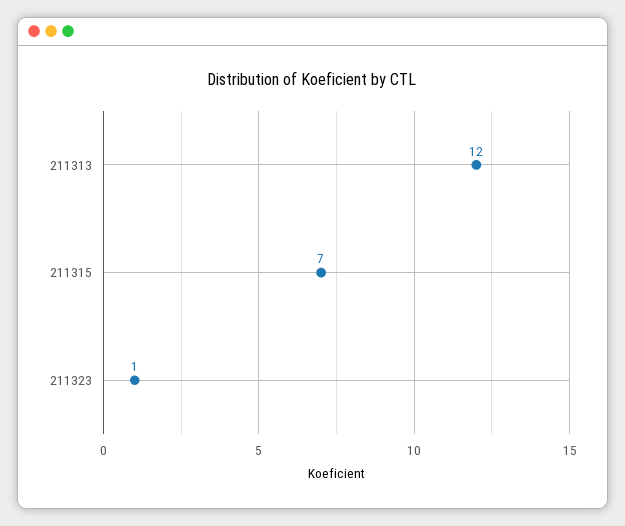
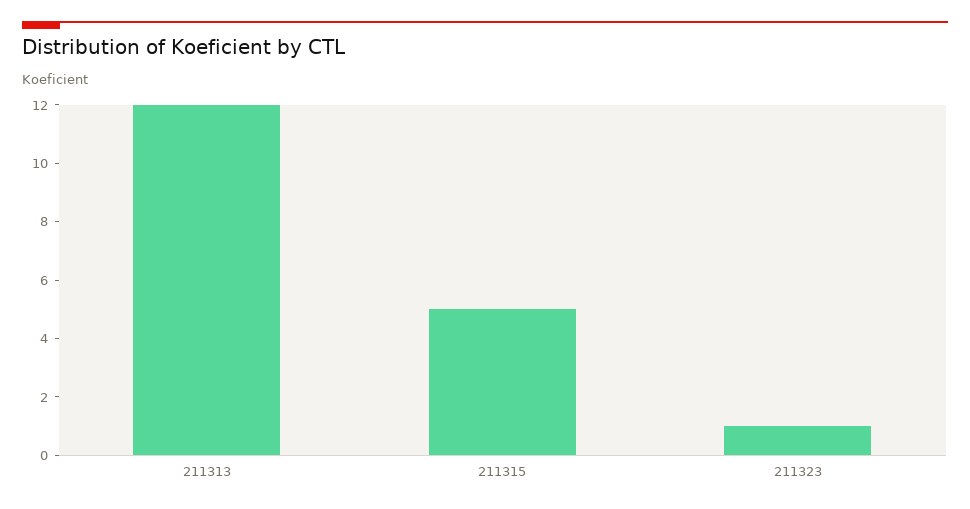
211315: 7 -> 5

